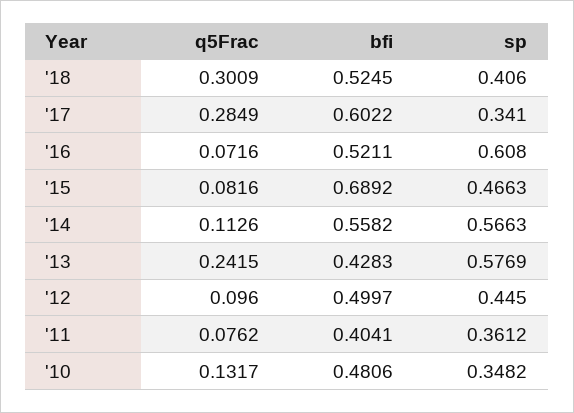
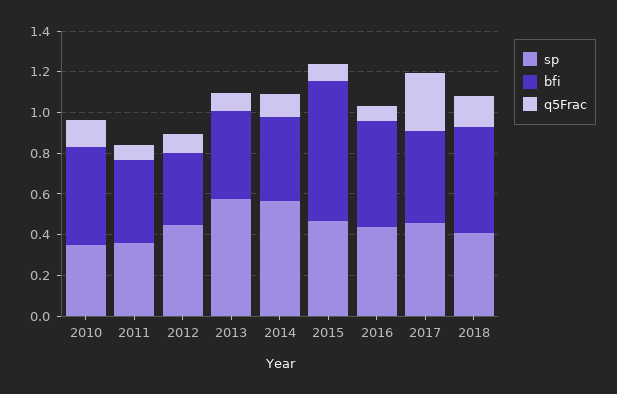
q5Frac, '18: 0.3009 -> 0.15
bfi, '17: 0.6022 -> 0.45
sp, '17: 0.341 -> 0.45
sp, '16: 0.608 -> 0.45
bfi, '14: 0.5582 -> 0.4
q5Frac, '13: 0.2415 -> 0.1
bfi, '12: 0.4997 -> 0.35

